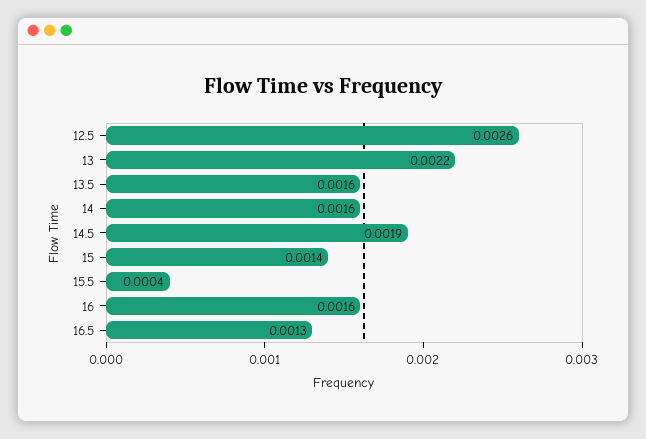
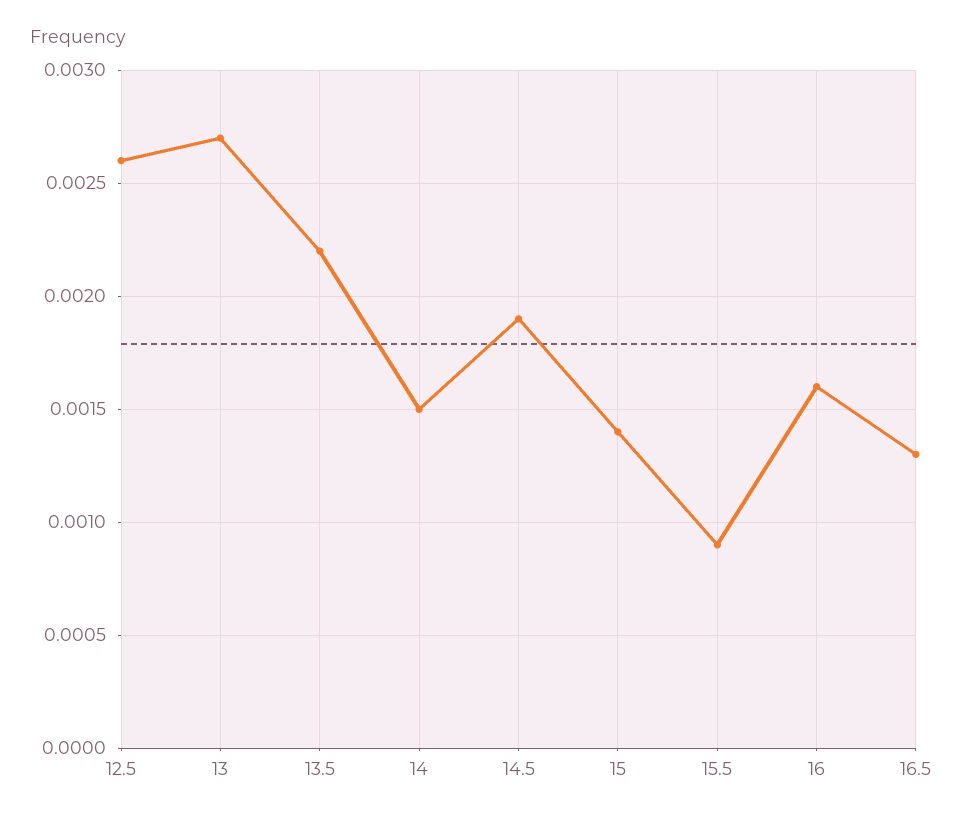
13: 0.0022 -> 0.0027
13.5: 0.0016 -> 0.0022
14: 0.0016 -> 0.0015
15.5: 0.0004 -> 0.0009

